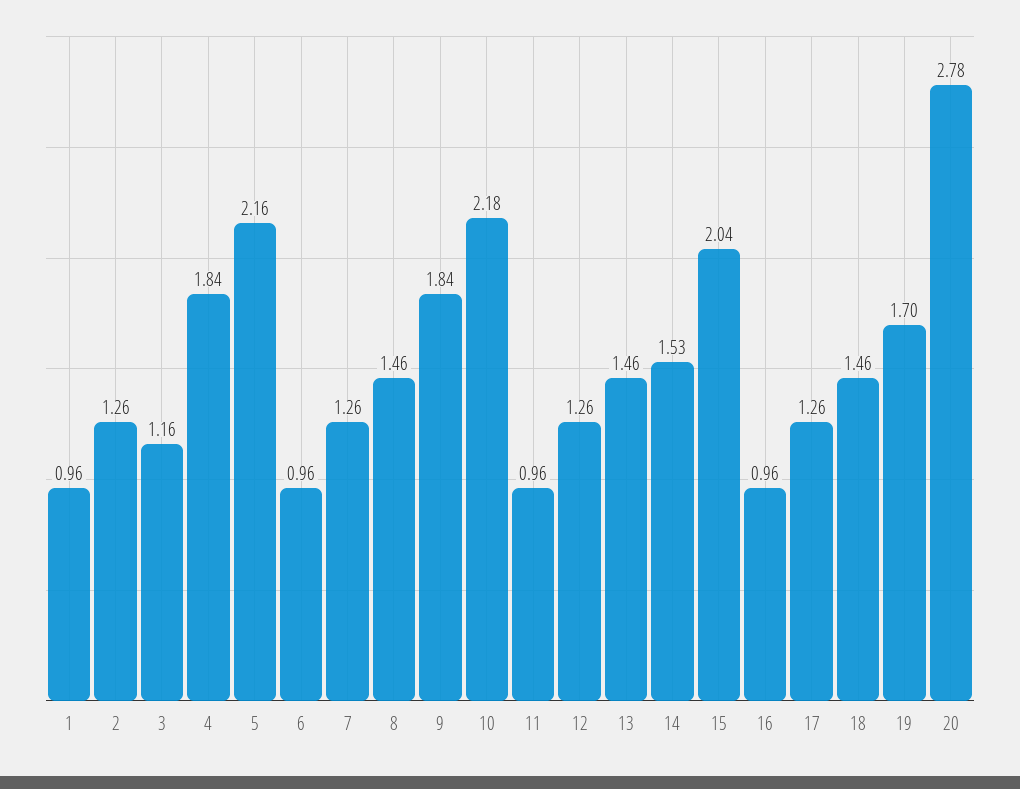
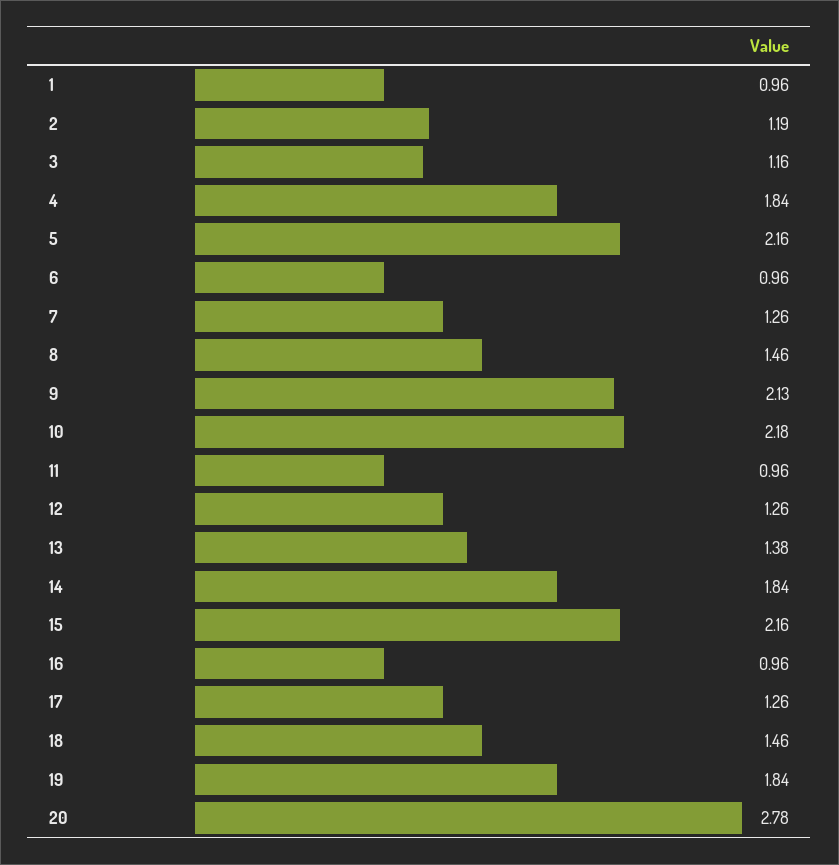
2: 1.26 -> 1.19
9: 1.84 -> 2.13
13: 1.46 -> 1.38
14: 1.53 -> 1.84
15: 2.04 -> 2.16
19: 1.7 -> 1.84

